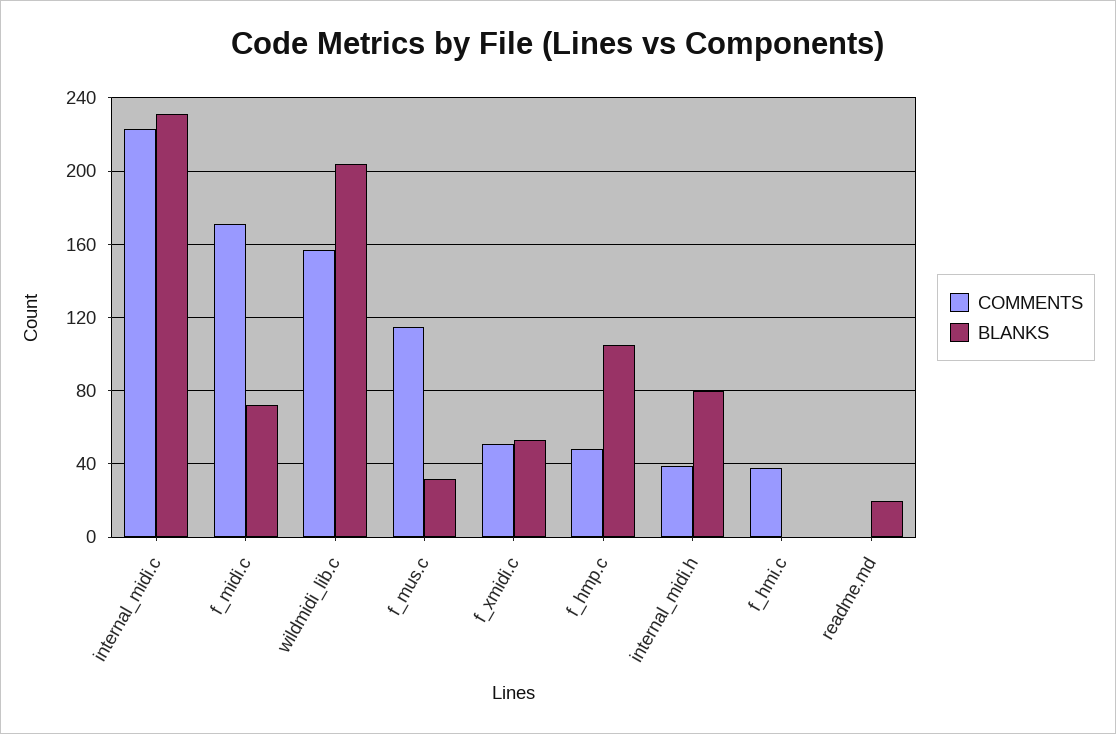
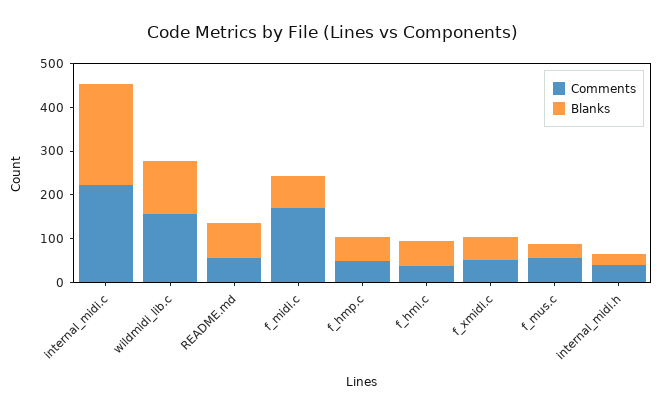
BLANKS, wildmidi_lib.c: 205 -> 120
COMMENTS, f_mus.c: 115 -> 60
BLANKS, f_hmp.c: 105 -> 60
BLANKS, internal_midi.h: 80 -> 20
BLANKS, f_hmi.c: 0 -> 60
COMMENTS, readme.md: 0 -> 60
BLANKS, readme.md: 20 -> 80

